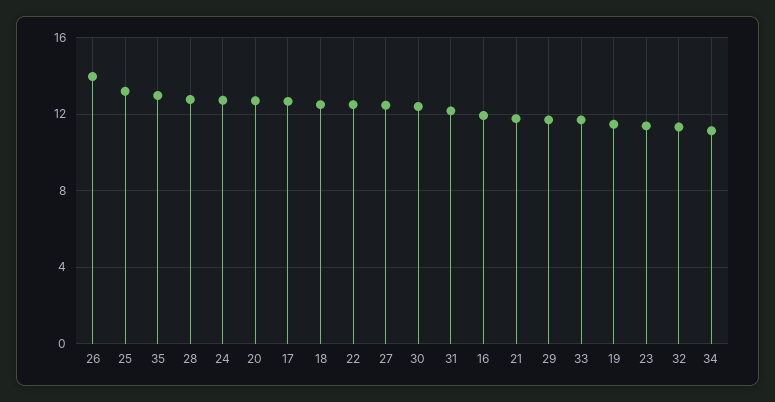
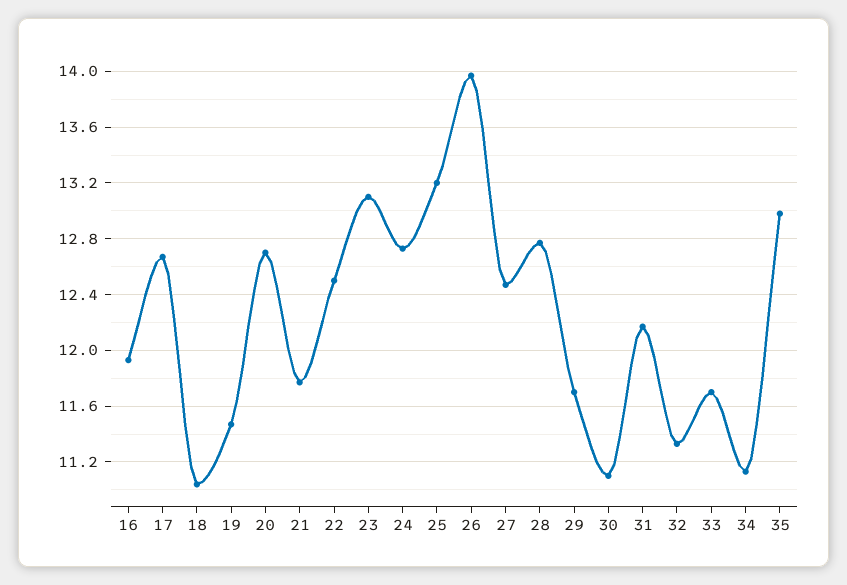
18: 12.5 -> 11.05
30: 12.5 -> 11.1
23: 11.5 -> 13.1

